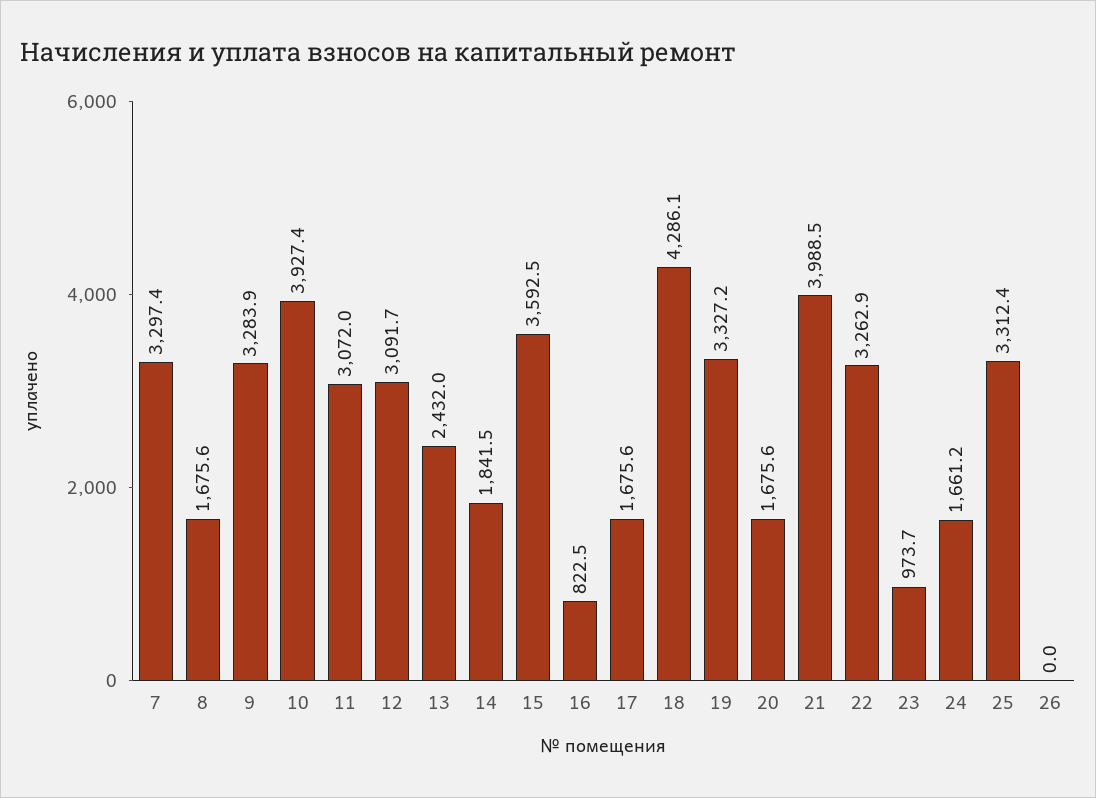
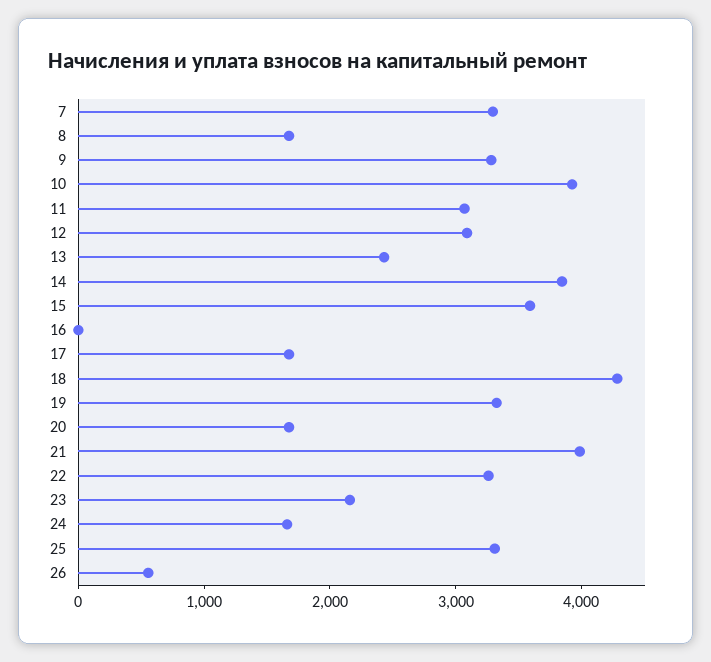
14: 1841.5 -> 3800
16: 822.5 -> 0
23: 973.7 -> 2200
26: 0 -> 600

